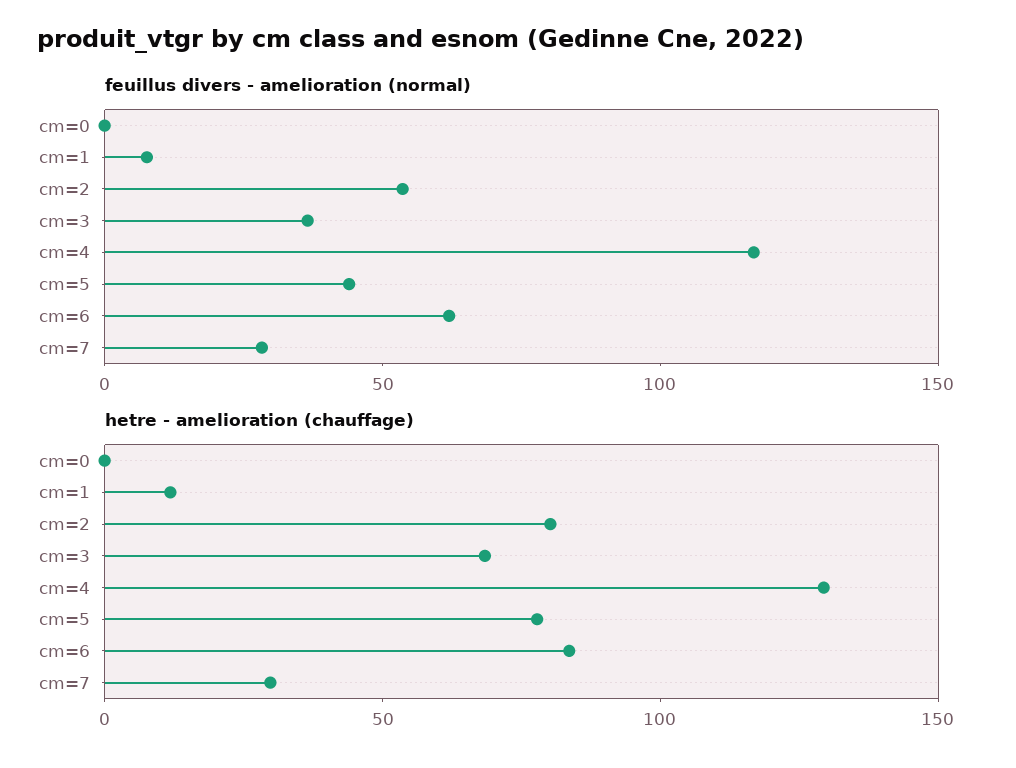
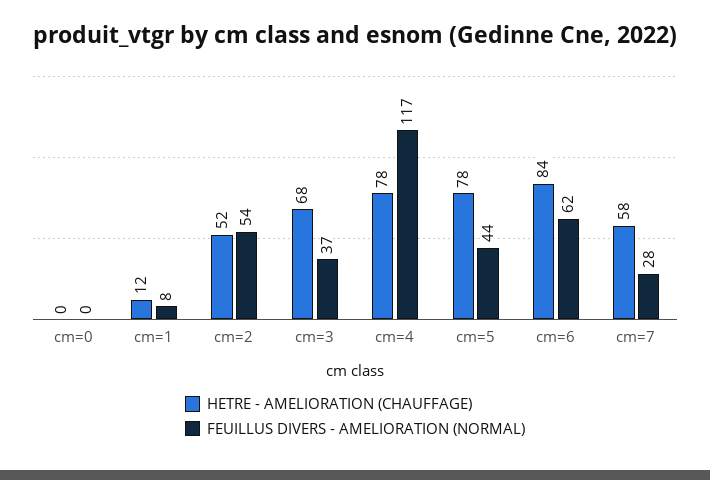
hetre - amelioration (chauffage), cm=2: 80 -> 52
hetre - amelioration (chauffage), cm=4: 130 -> 78
hetre - amelioration (chauffage), cm=7: 30 -> 58

